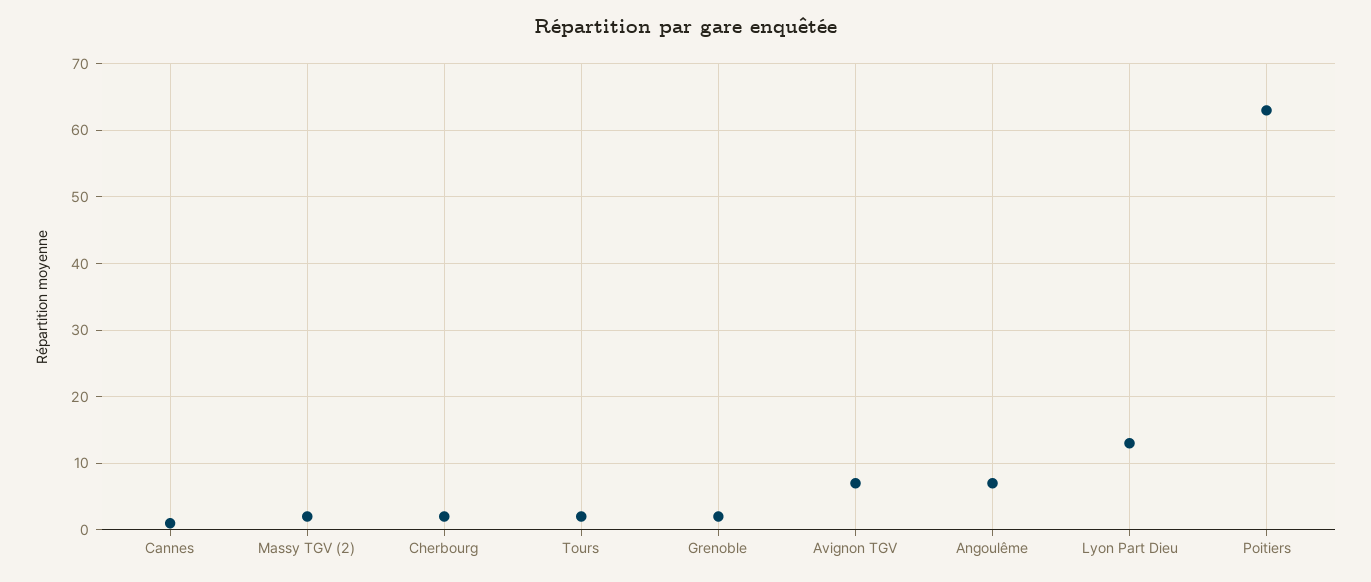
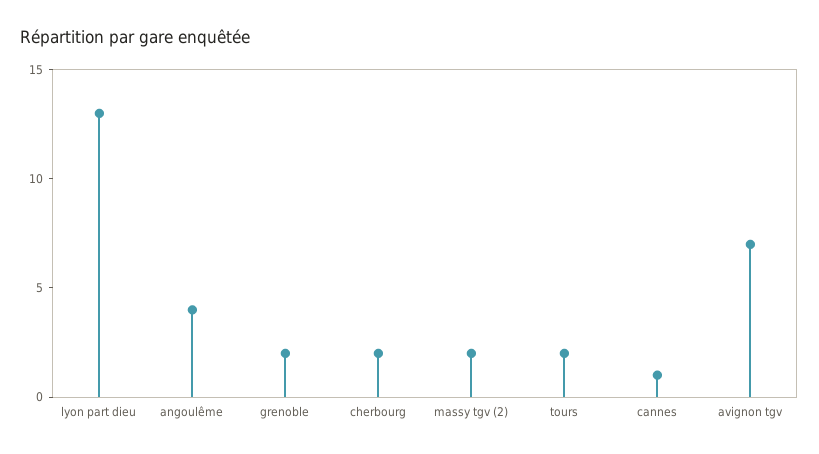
Angoulême: 7 -> 4
Poitiers: 63 -> none

